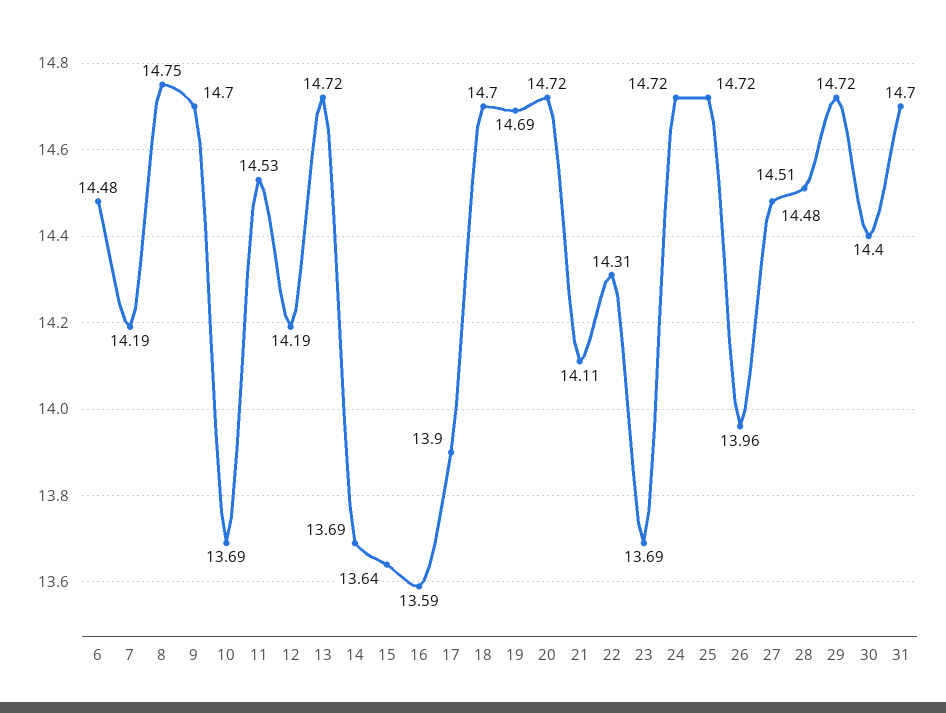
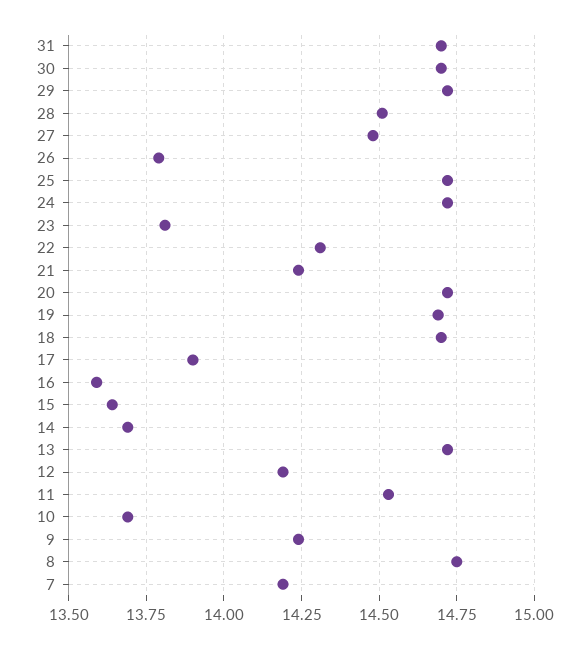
6: 14.48 -> none
9: 14.7 -> 14.25
21: 14.11 -> 14.25
23: 13.69 -> 13.8
26: 13.96 -> 13.8
30: 14.4 -> 14.7

